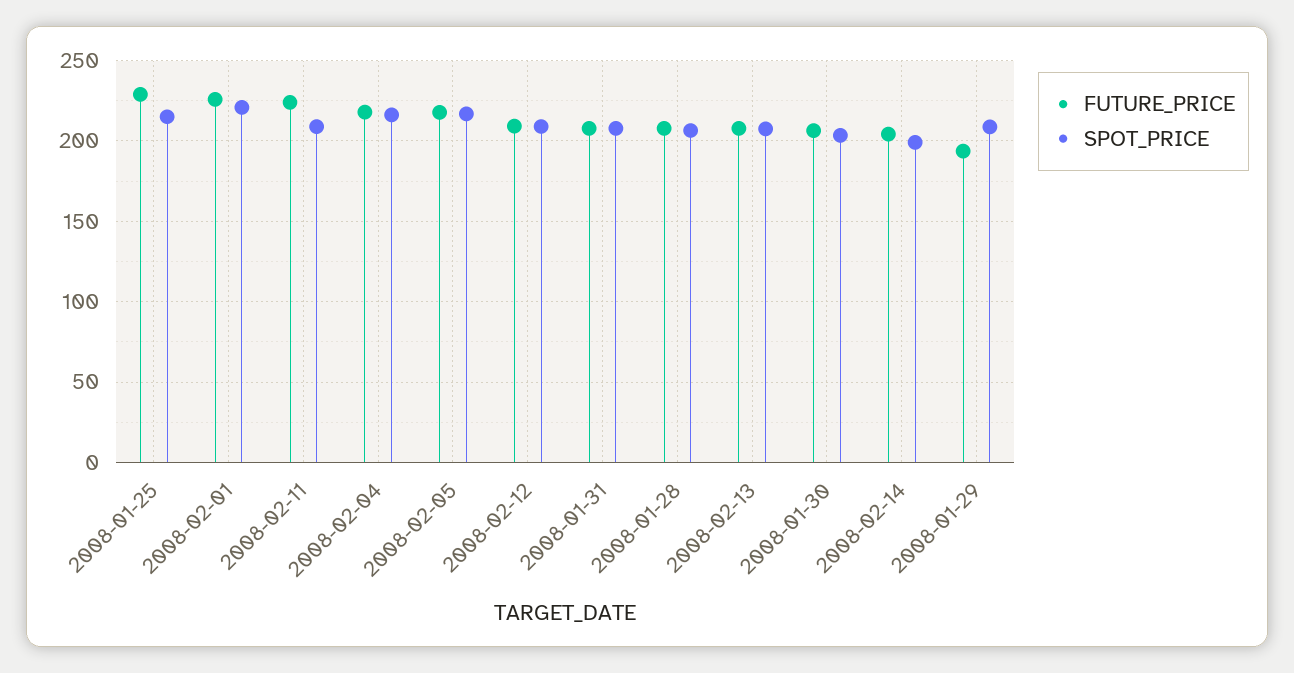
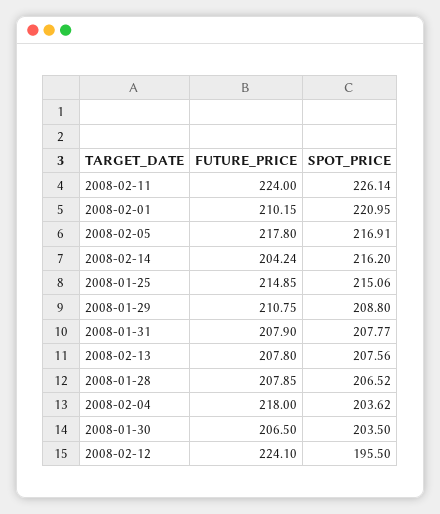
FUTURE_PRICE, 2008-01-25: 230 -> 214.85
FUTURE_PRICE, 2008-02-01: 225 -> 210.15
SPOT_PRICE, 2008-02-11: 210 -> 226.14
SPOT_PRICE, 2008-02-04: 215 -> 203.62
FUTURE_PRICE, 2008-02-12: 210 -> 224.1
SPOT_PRICE, 2008-02-12: 210 -> 195.5
SPOT_PRICE, 2008-02-14: 200 -> 216.2
FUTURE_PRICE, 2008-01-29: 195 -> 210.75

